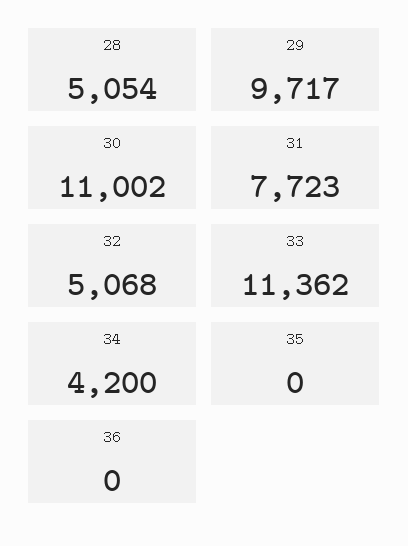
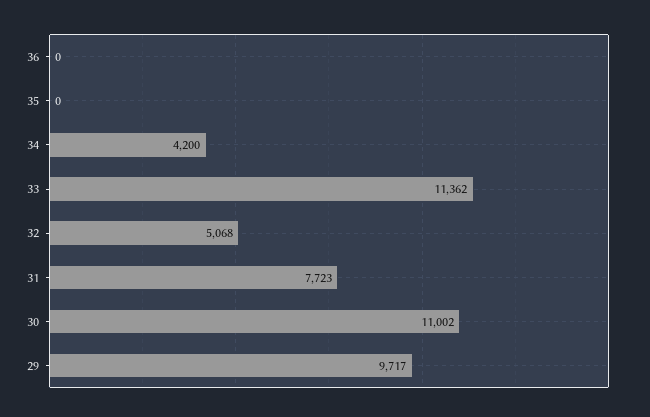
28: 5054 -> none

